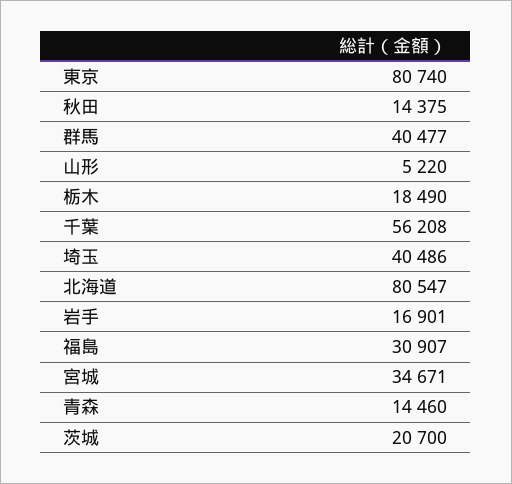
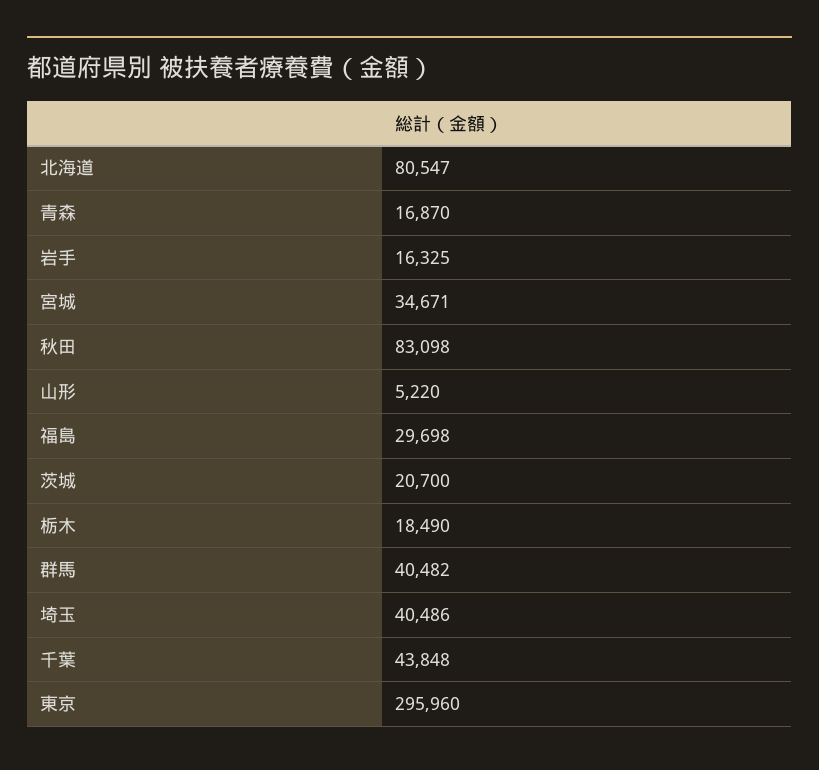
東京: 80740 -> 295960
秋田: 14375 -> 83098
群馬: 40477 -> 40482
千葉: 56208 -> 43848
岩手: 16901 -> 16325
福島: 30907 -> 29698
青森: 14460 -> 16870

